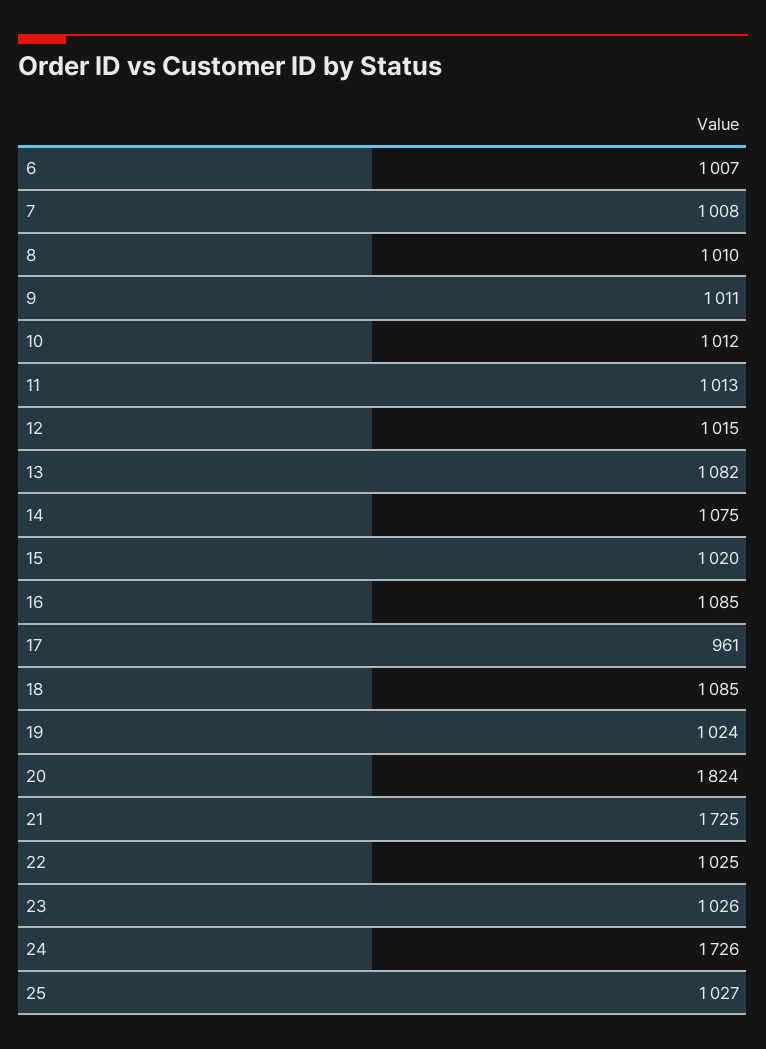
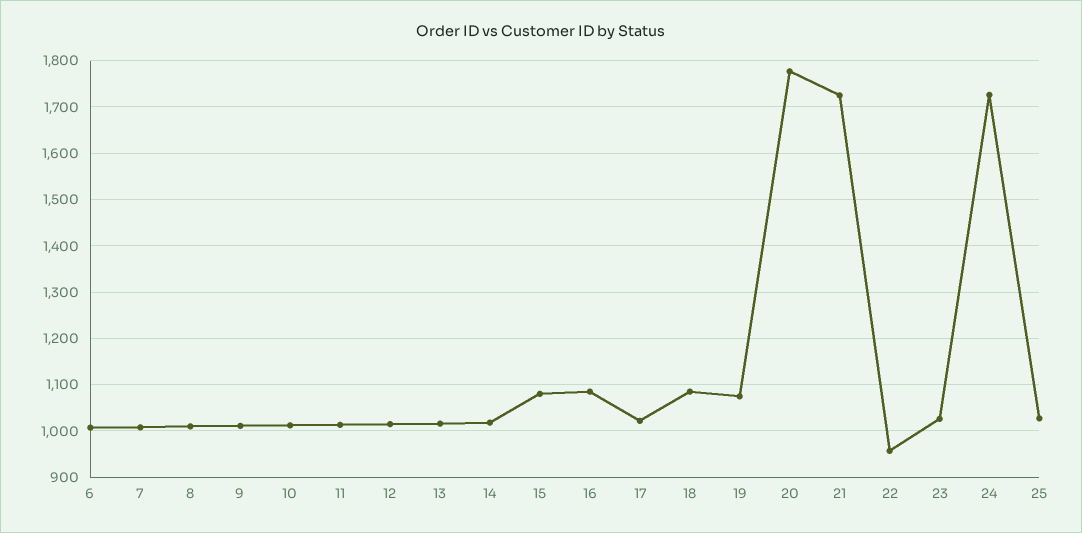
13: 1082 -> 1020
14: 1075 -> 1020
15: 1020 -> 1080
17: 961 -> 1020
19: 1024 -> 1080
20: 1824 -> 1780
22: 1025 -> 960

